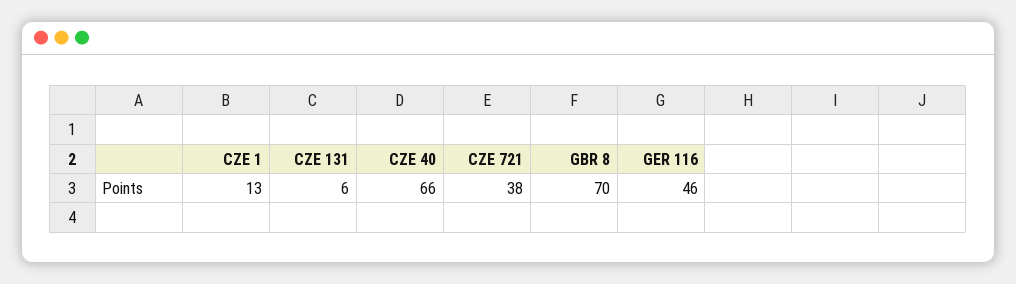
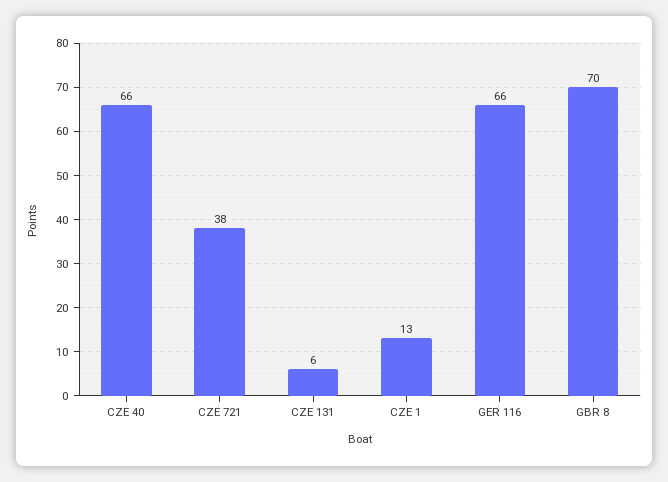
GER 116: 46 -> 66

